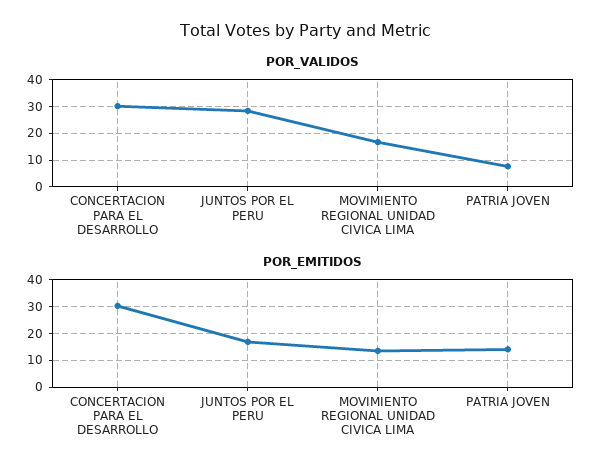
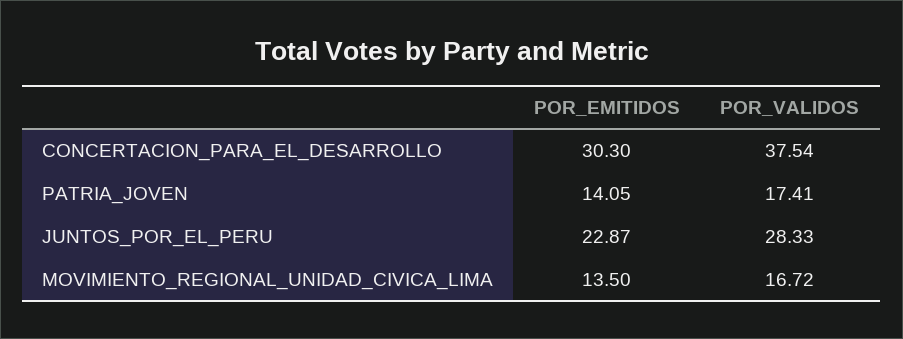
POR_VALIDOS, CONCERTACION PARA EL DESARROLLO: 30 -> 37.54
POR_VALIDOS, PATRIA JOVEN: 7.5 -> 17.41
POR_EMITIDOS, JUNTOS POR EL PERU: 17.5 -> 22.87

